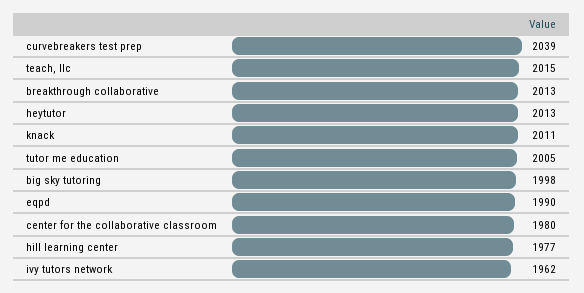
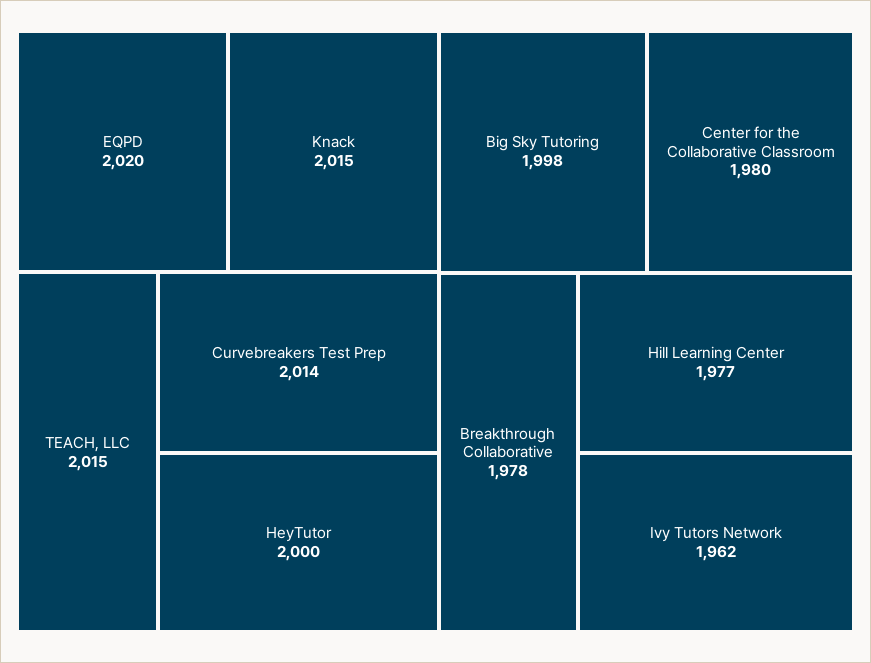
curvebreakers test prep: 2039 -> 2014
breakthrough collaborative: 2013 -> 1978
heytutor: 2013 -> 2000
knack: 2011 -> 2015
tutor me education: 2005 -> none
eqpd: 1990 -> 2020

